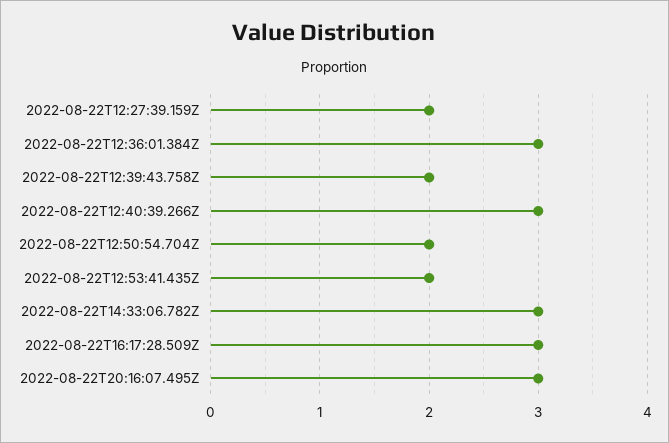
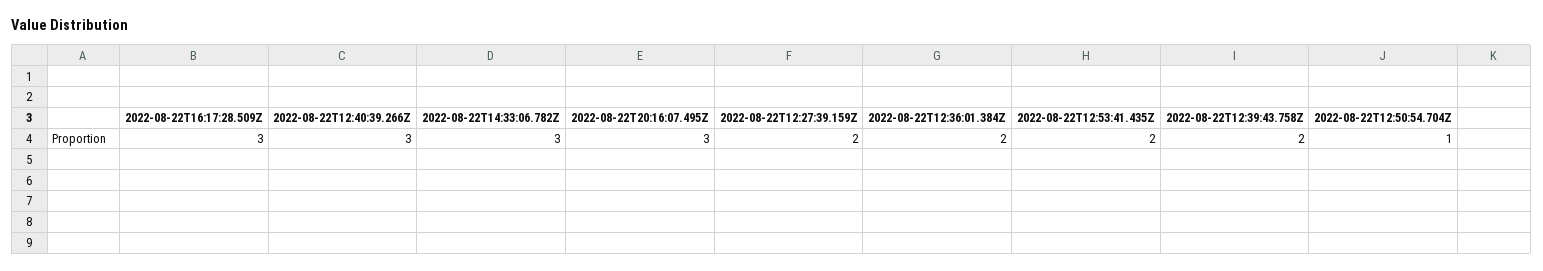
2022-08-22T12:36:01.384Z: 3 -> 2
2022-08-22T12:50:54.704Z: 2 -> 1

